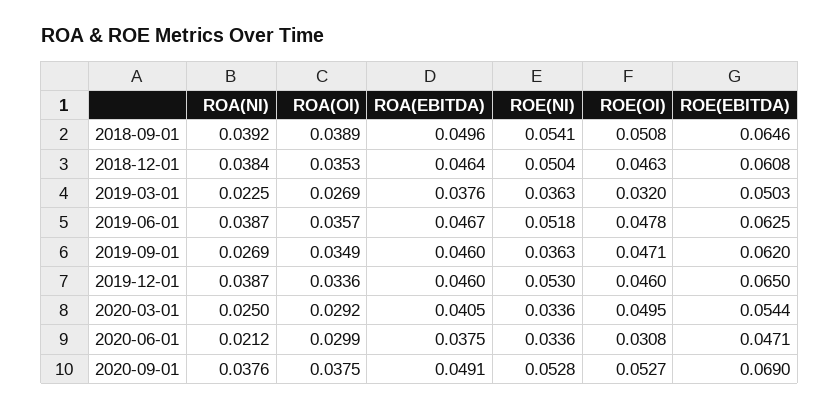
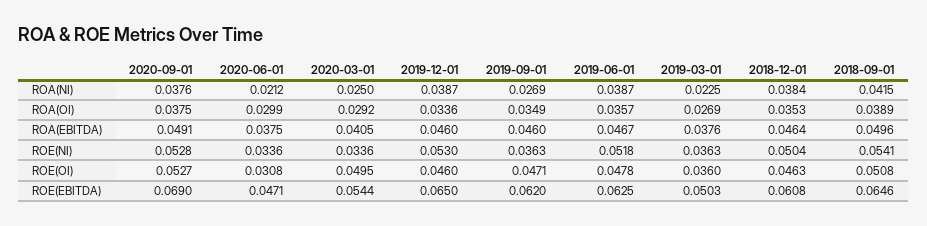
ROA(NI), 2018-09-01: 0.0392 -> 0.0415
ROE(OI), 2019-03-01: 0.032 -> 0.036

